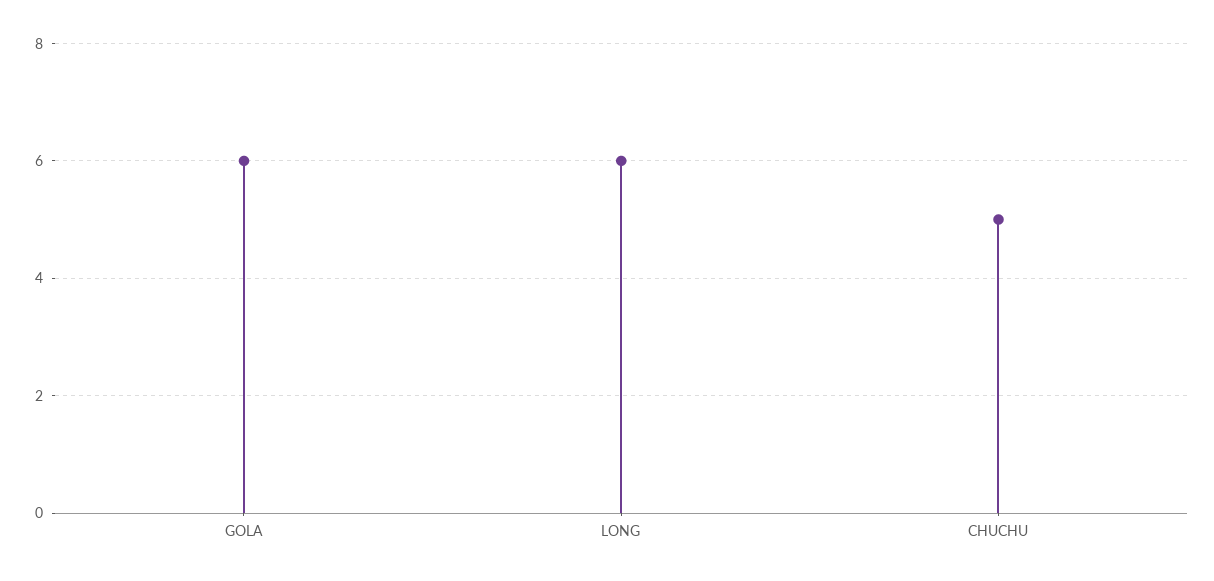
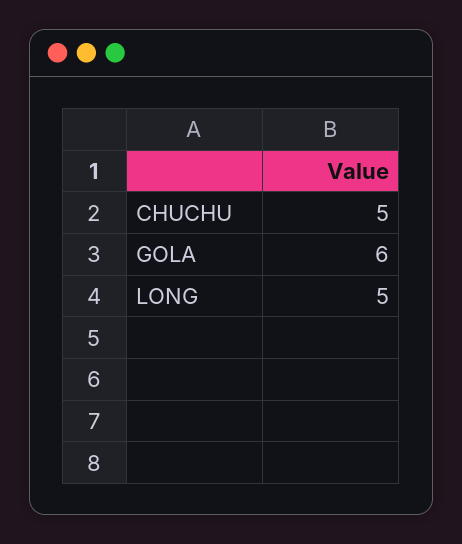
LONG: 6 -> 5

